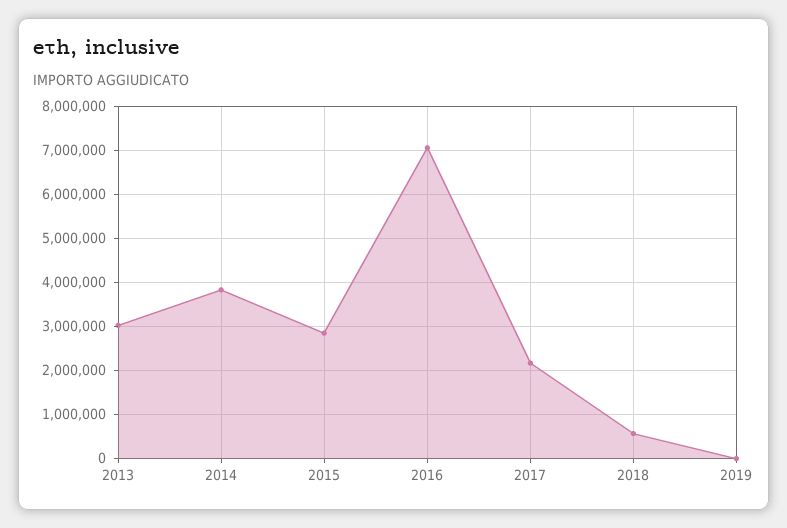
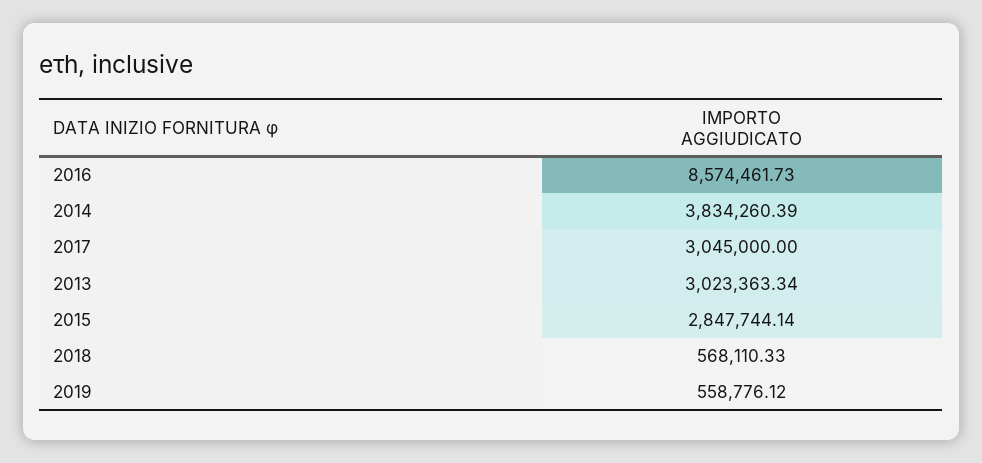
2016: 7000000 -> 8574461.73
2017: 2200000 -> 3045000
2019: 0 -> 558776.12

